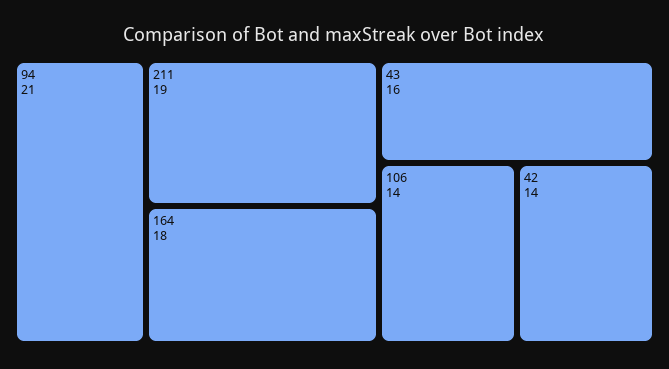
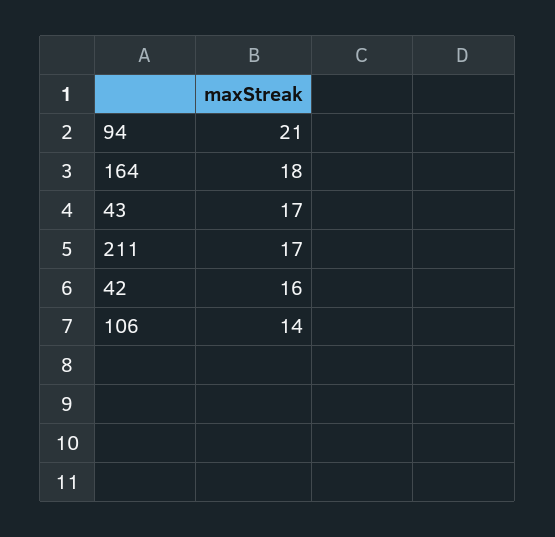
211: 19 -> 17
43: 16 -> 17
42: 14 -> 16

